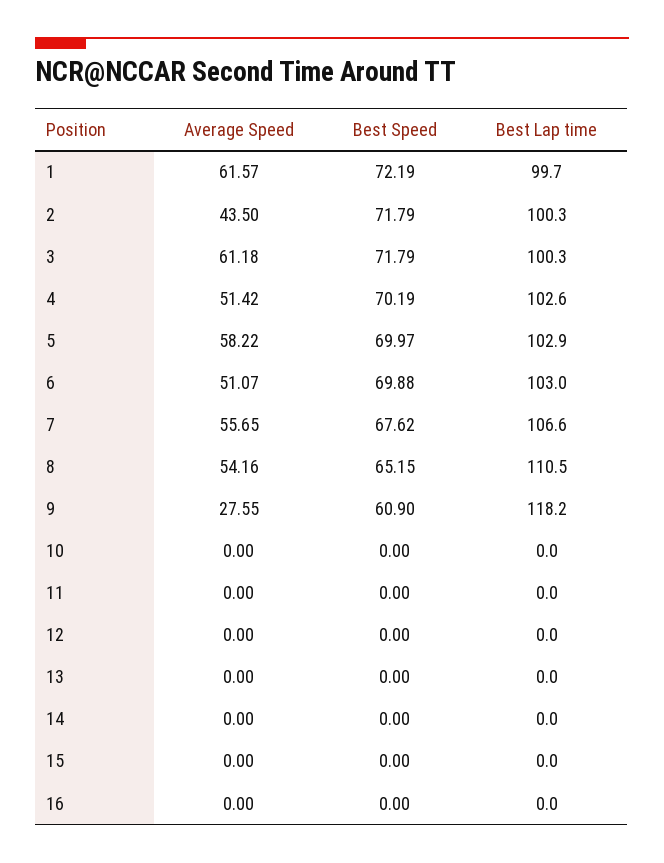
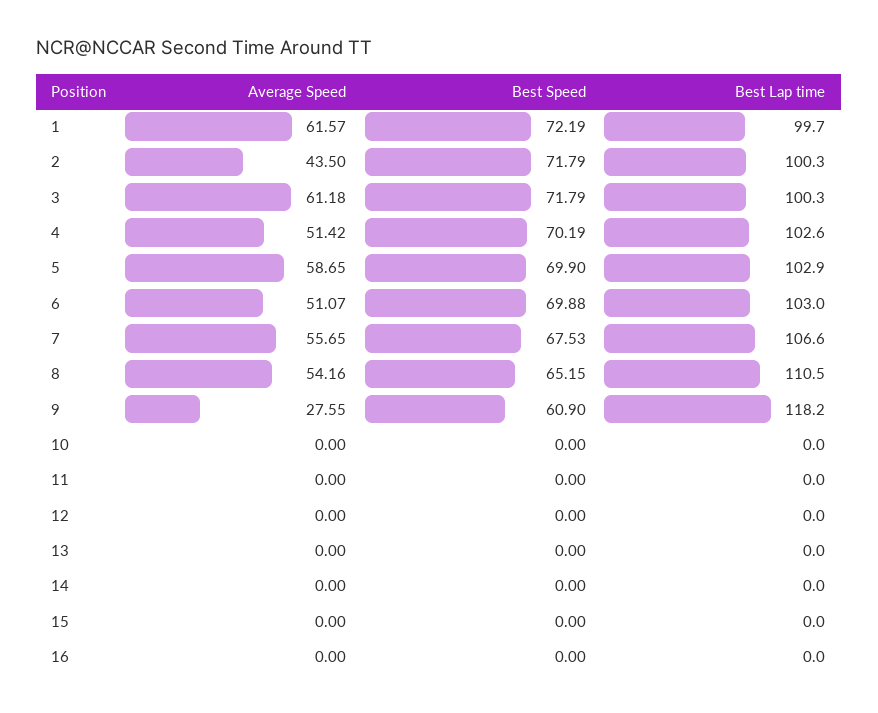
Average Speed, 5: 58.22 -> 58.65
Best Speed, 5: 69.97 -> 69.9
Best Speed, 7: 67.62 -> 67.53

